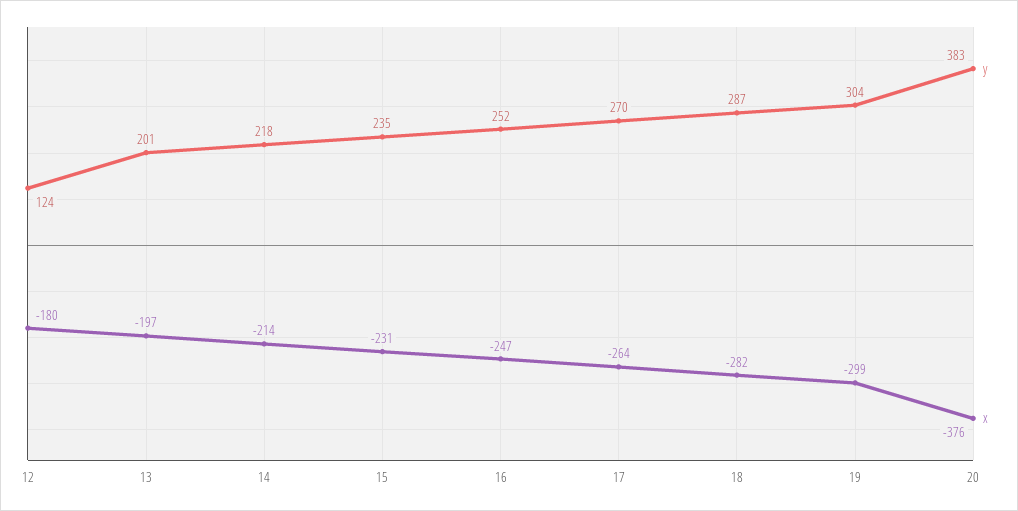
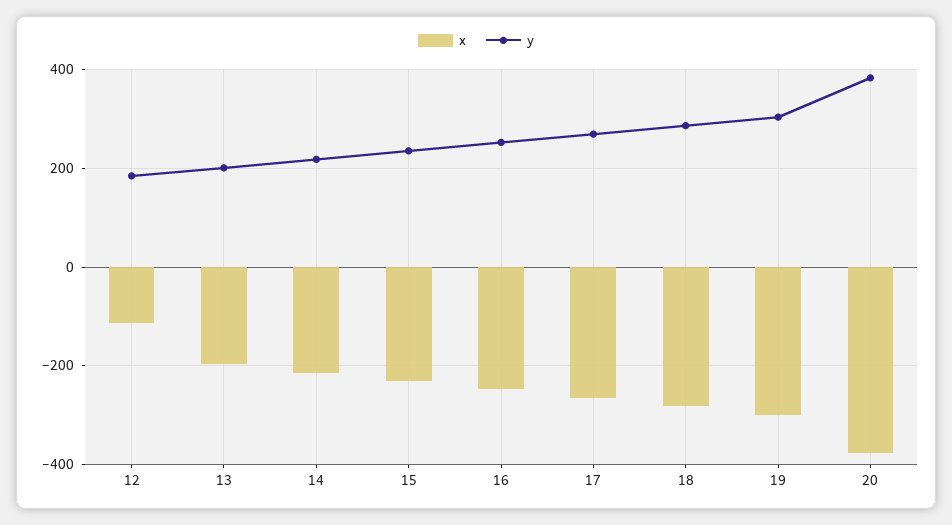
y, 12: 124 -> 180
x, 12: -180 -> -120

